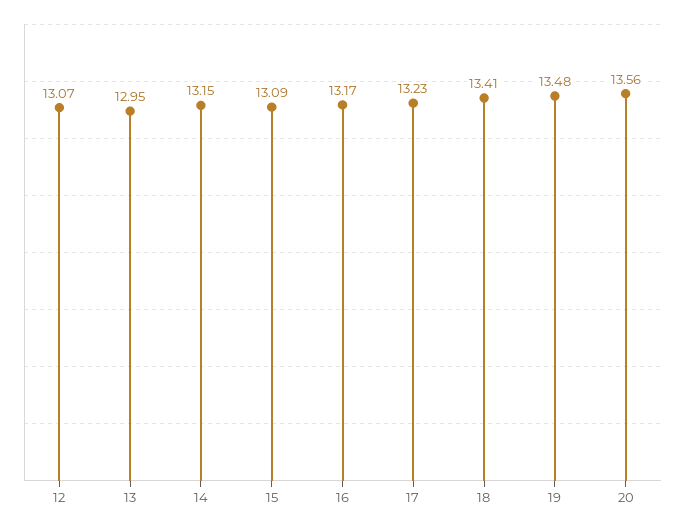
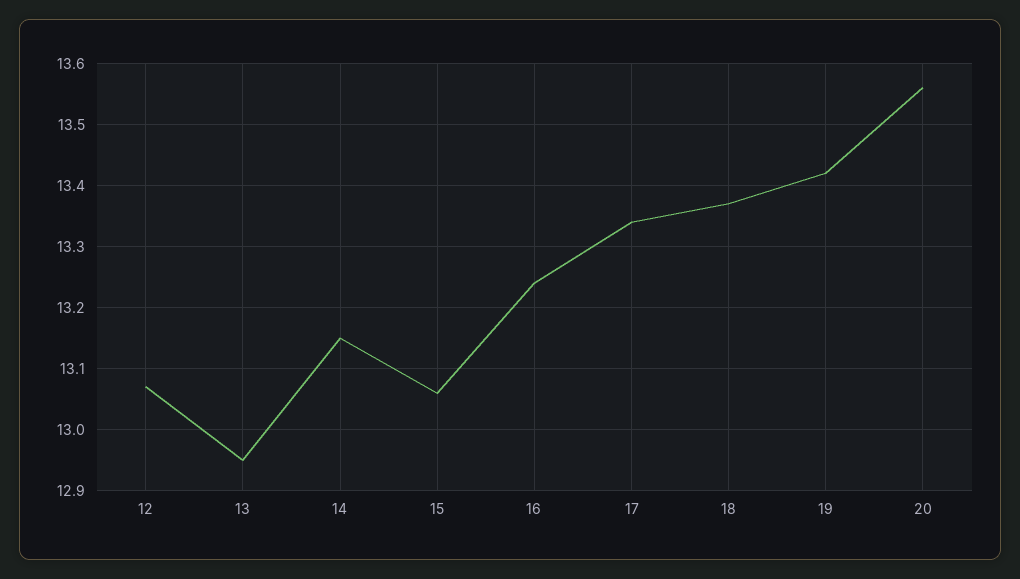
15: 13.09 -> 13.06
16: 13.17 -> 13.24
17: 13.23 -> 13.34
18: 13.41 -> 13.37
19: 13.48 -> 13.42

